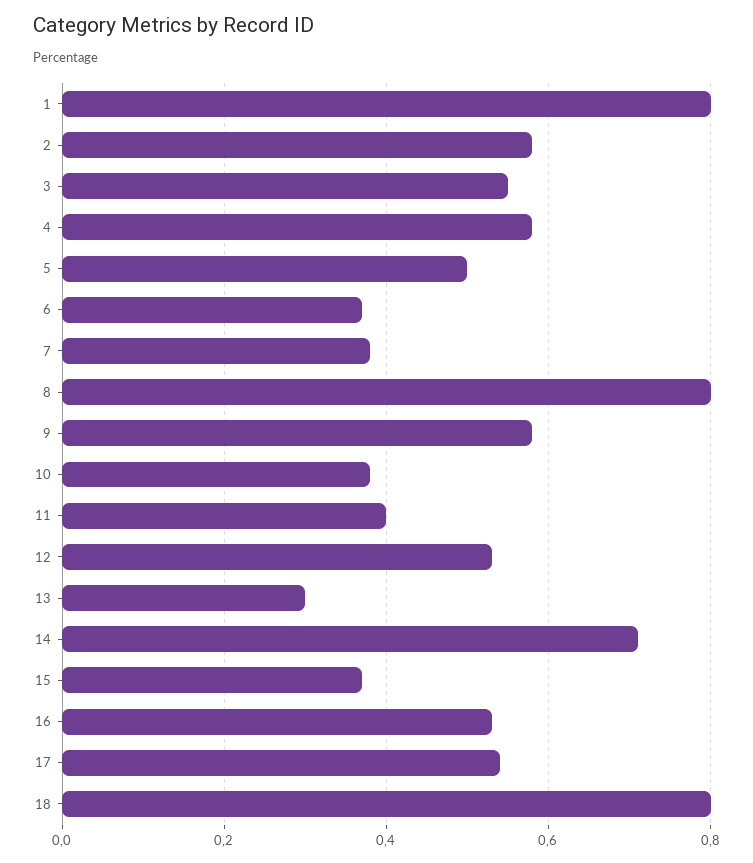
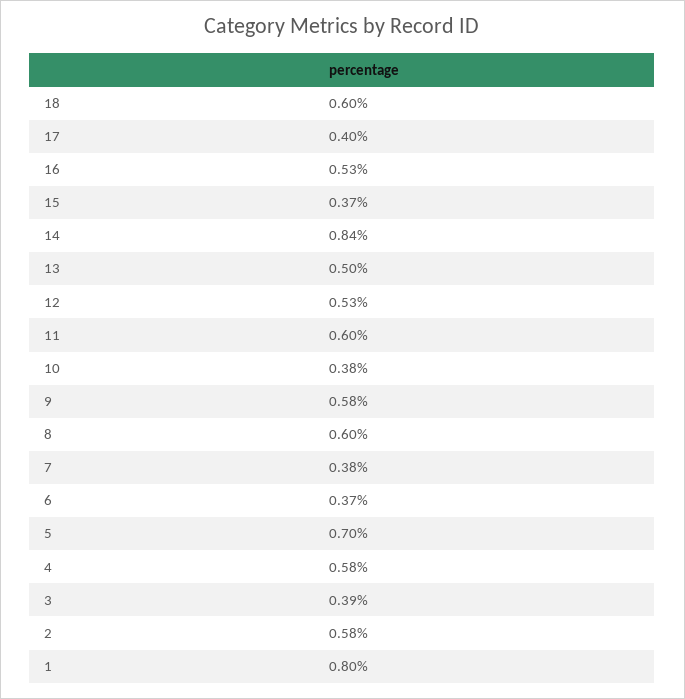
3: 0.55 -> 0.39
5: 0.5 -> 0.7
8: 0.8 -> 0.6
11: 0.4 -> 0.6
13: 0.3 -> 0.5
14: 0.7 -> 0.84
17: 0.55 -> 0.4
18: 0.8 -> 0.6

